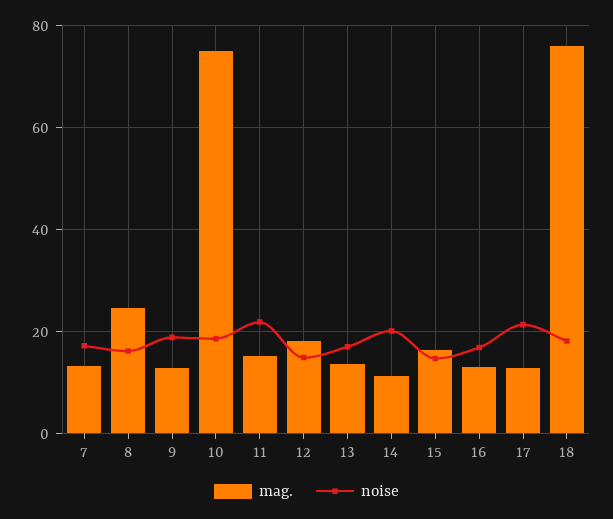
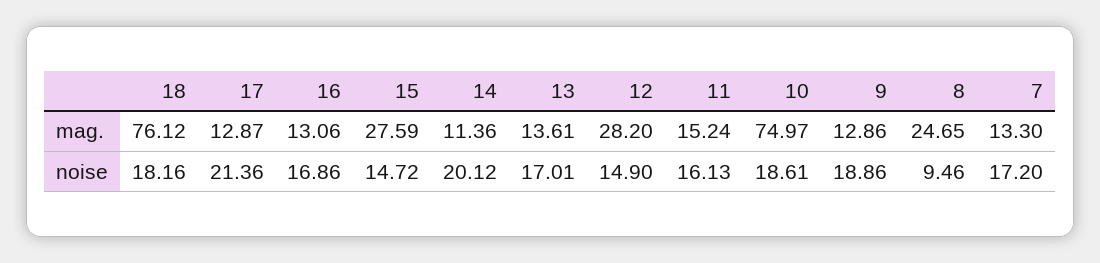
noise, 8: 16 -> 9.46
noise, 11: 22 -> 16.13
mag., 12: 18 -> 28.2
mag., 15: 16 -> 27.59

